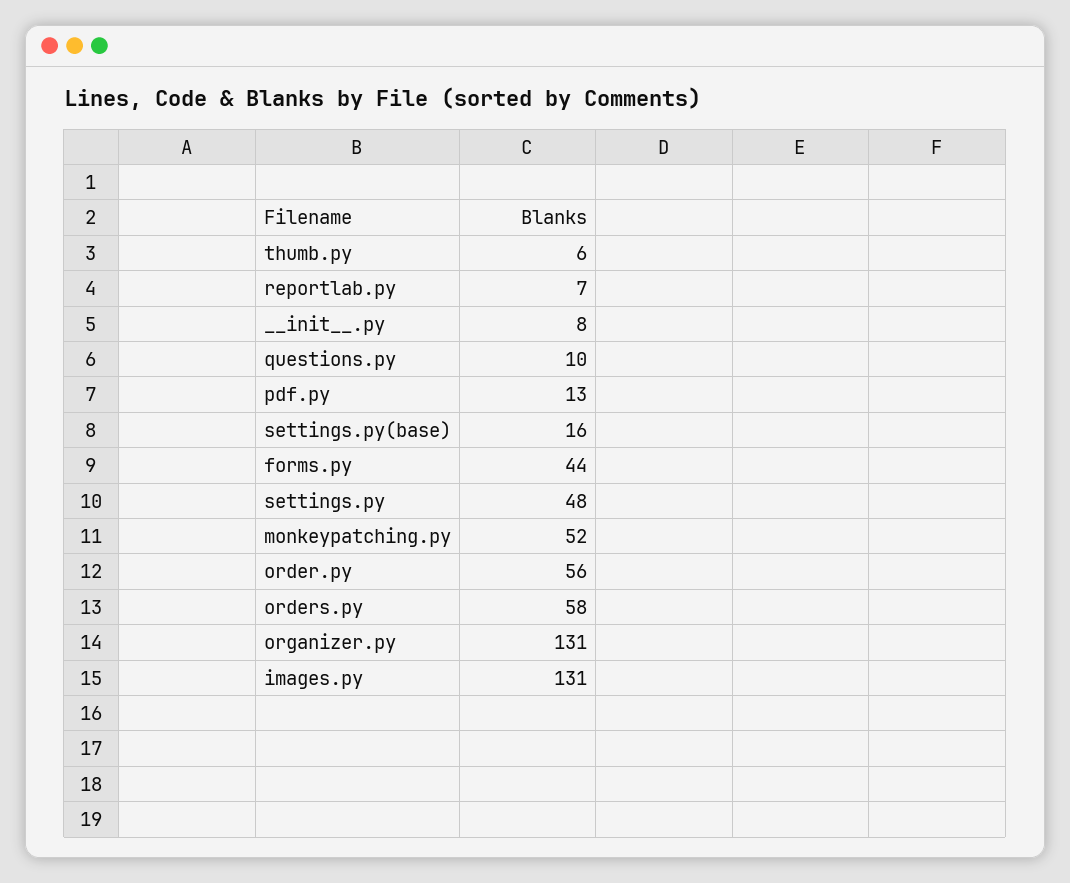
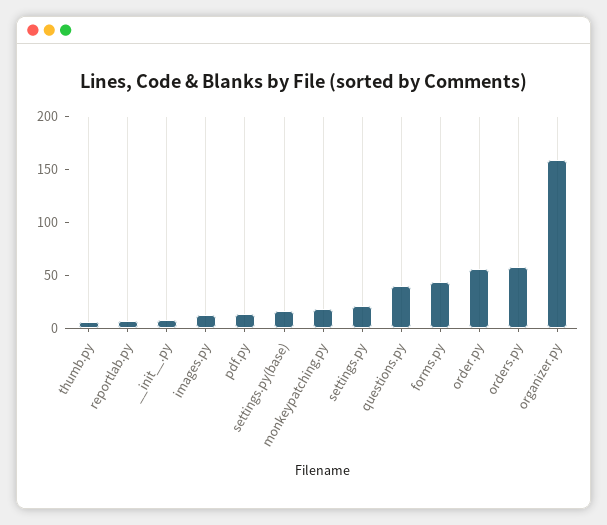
questions.py: 10 -> 40
settings.py: 48 -> 20
monkeypatching.py: 52 -> 20
organizer.py: 131 -> 160
images.py: 131 -> 10

